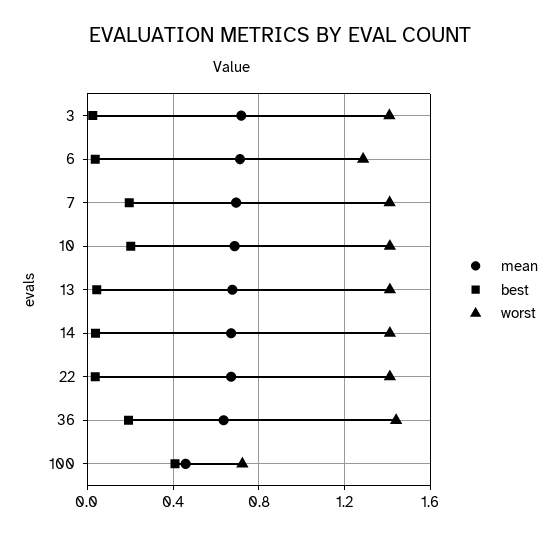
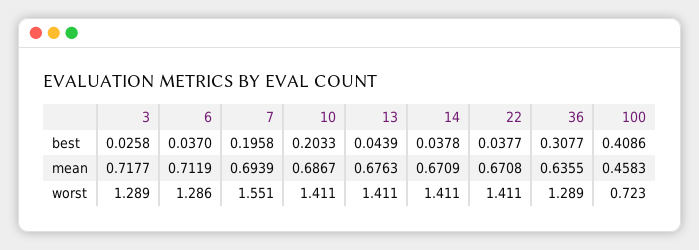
worst, 3: 1.4 -> 1.289
worst, 7: 1.4 -> 1.551
best, 36: 0.2 -> 0.3077
worst, 36: 1.45 -> 1.289

